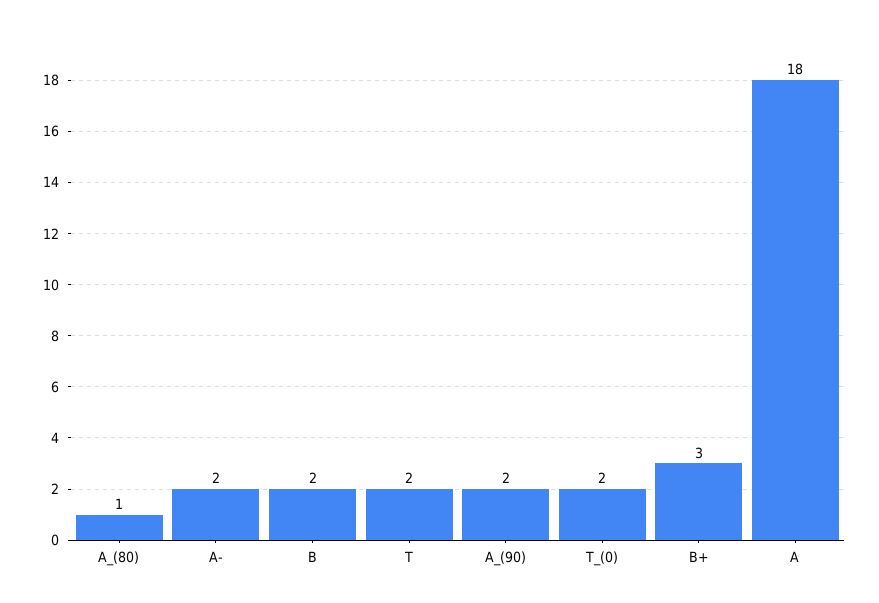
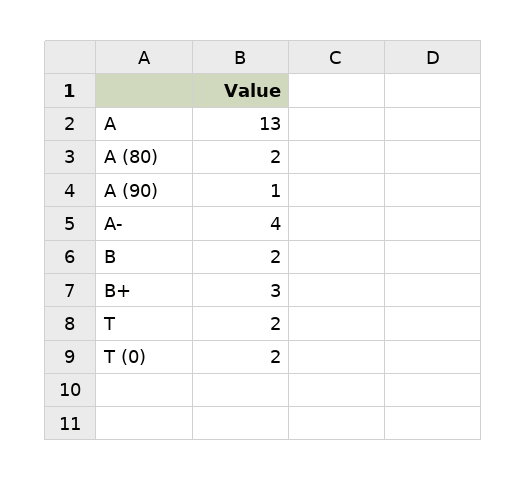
A_(80): 1 -> 2
A-: 2 -> 4
A_(90): 2 -> 1
A: 18 -> 13

